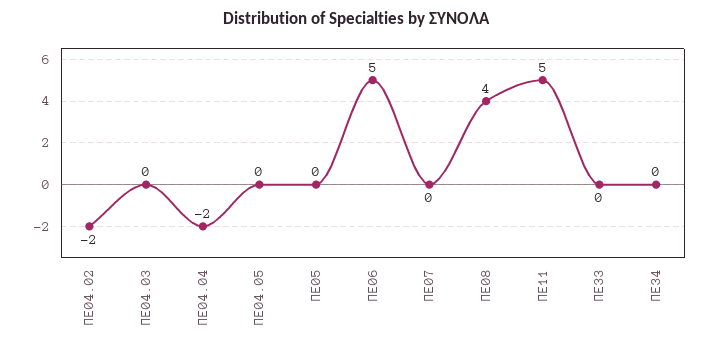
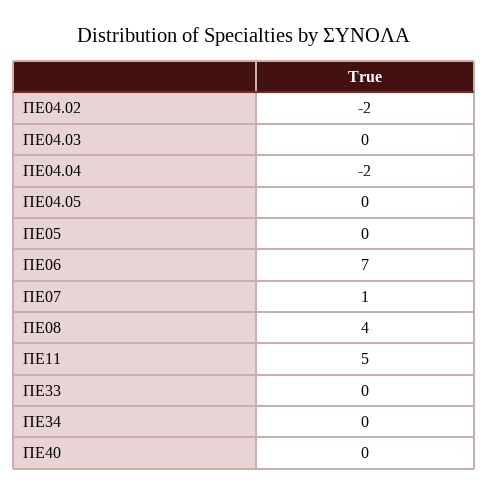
ΠΕ06: 5 -> 7
ΠΕ07: 0 -> 1
ΠΕ40: none -> 0

